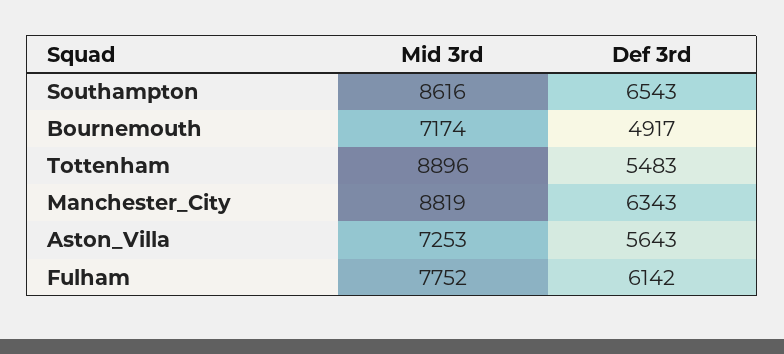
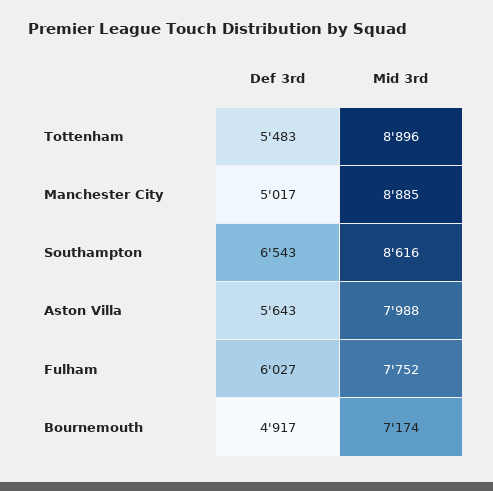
Mid 3rd, Manchester_City: 8819 -> 8885
Def 3rd, Manchester_City: 6343 -> 5017
Mid 3rd, Aston_Villa: 7253 -> 7988
Def 3rd, Fulham: 6142 -> 6027

